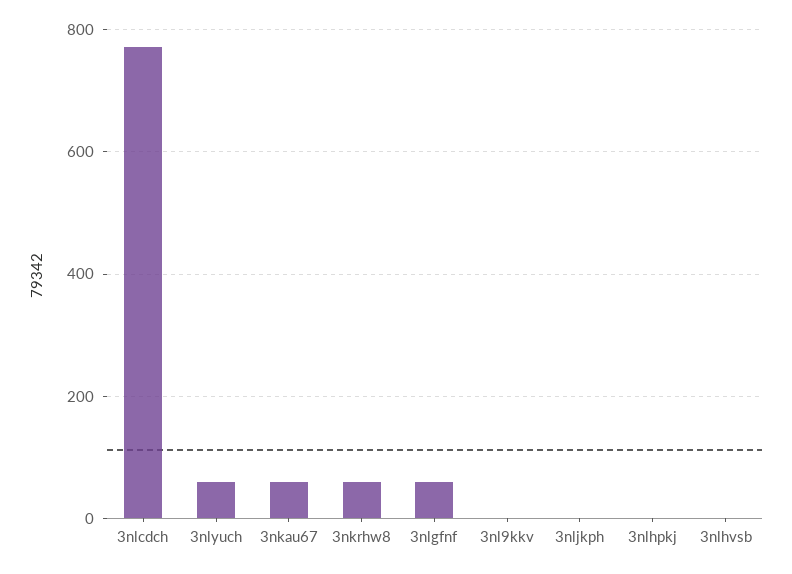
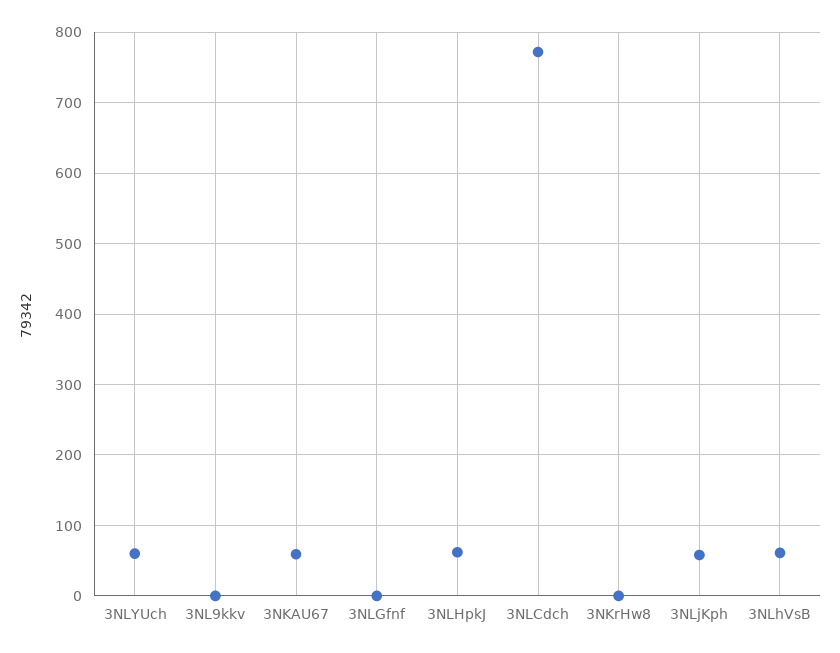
3nkrhw8: 60 -> 0
3nlgfnf: 60 -> 0
3nljkph: 0 -> 60
3nlhpkj: 0 -> 60
3nlhvsb: 0 -> 60

